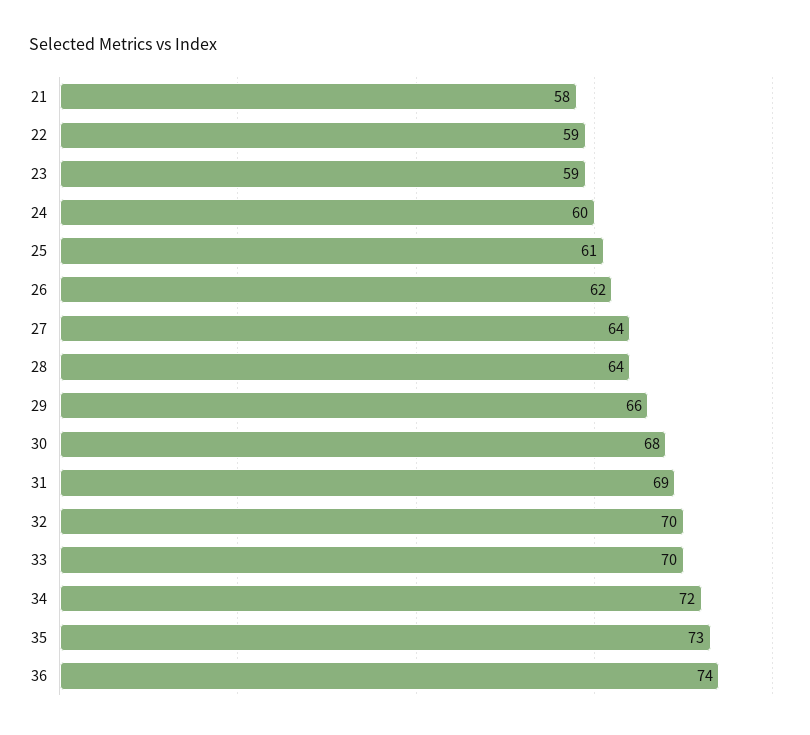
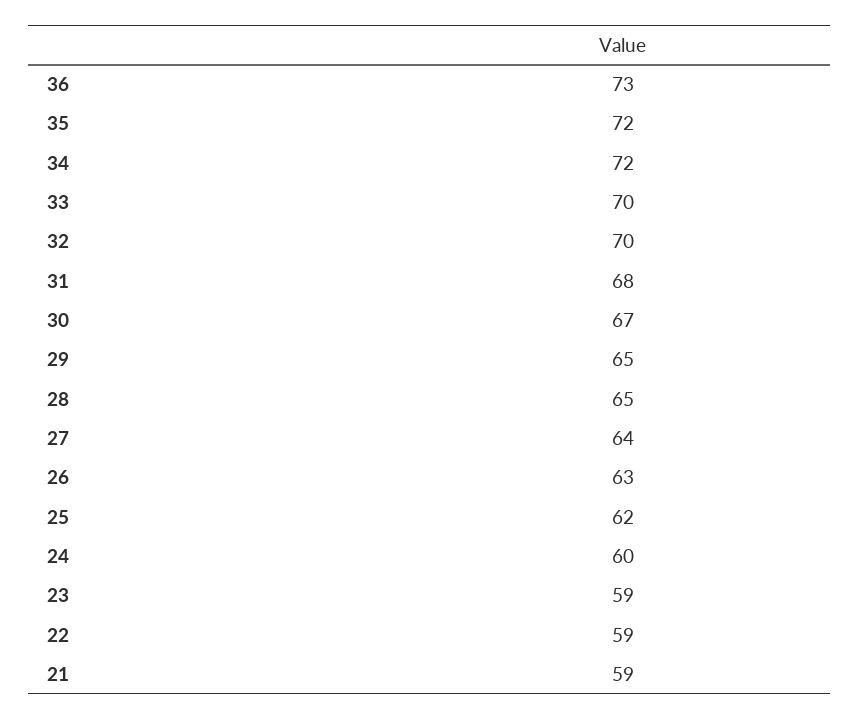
21: 58 -> 59
25: 61 -> 62
26: 62 -> 63
28: 64 -> 65
29: 66 -> 65
30: 68 -> 67
31: 69 -> 68
35: 73 -> 72
36: 74 -> 73

